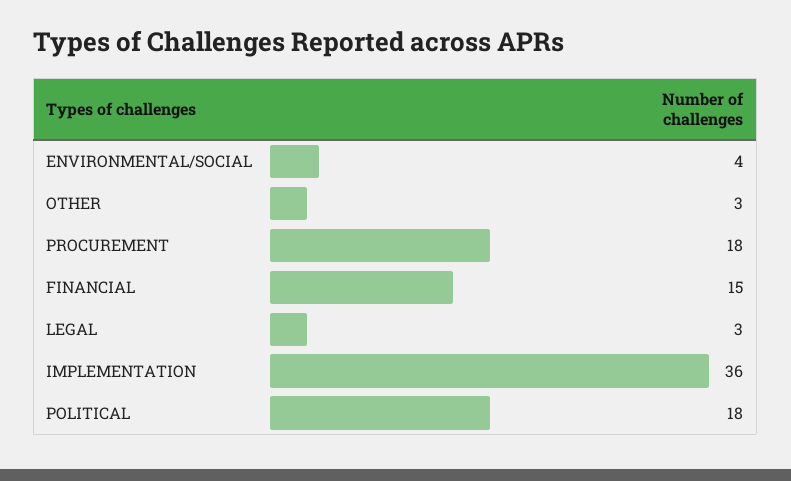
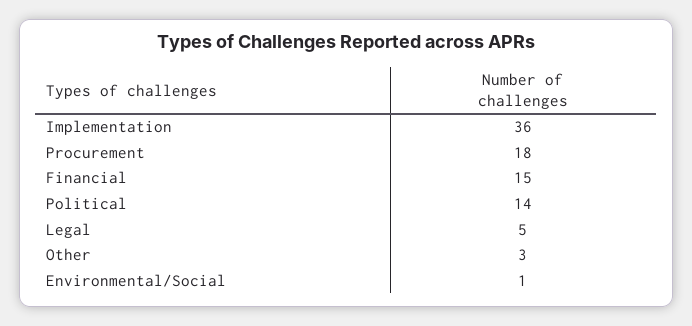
ENVIRONMENTAL/SOCIAL: 4 -> 1
LEGAL: 3 -> 5
POLITICAL: 18 -> 14

